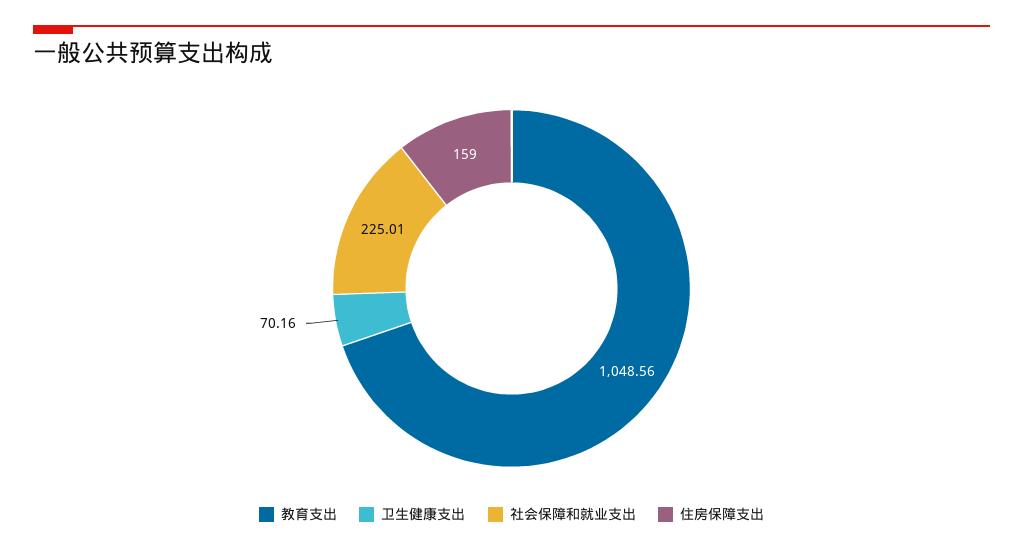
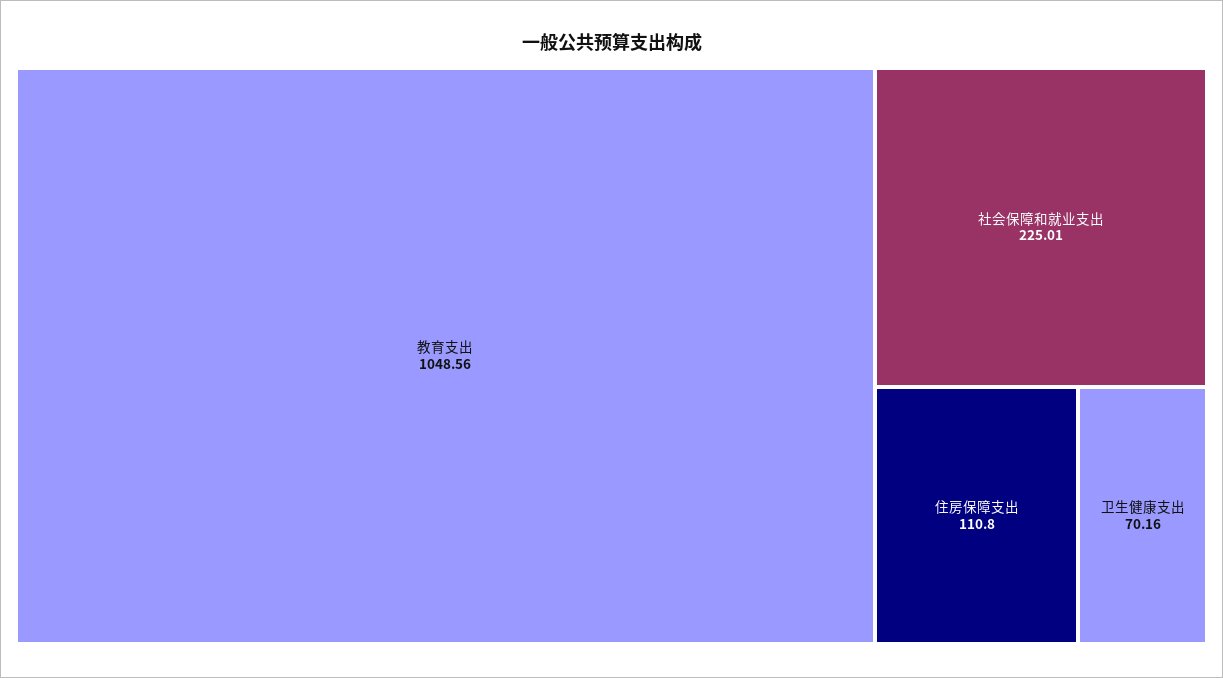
住房保障支出: 159 -> 110.8

